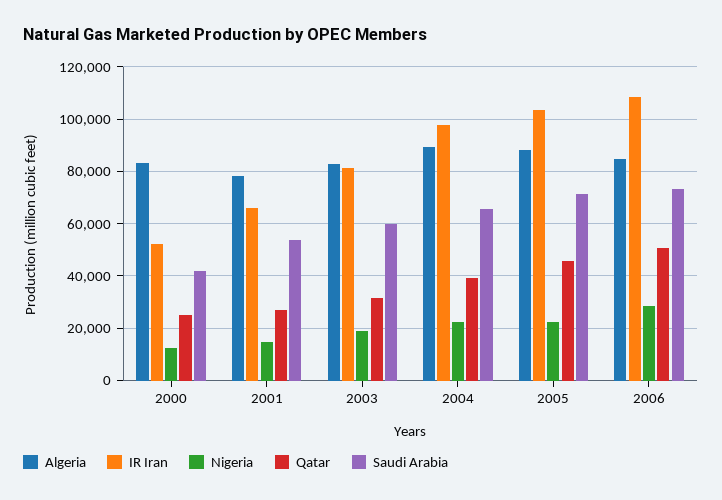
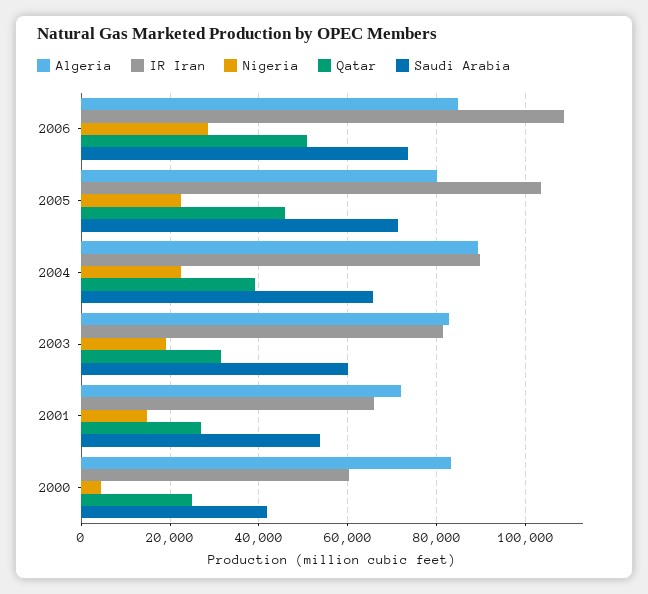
IR Iran, 2000: 52500 -> 60000
Nigeria, 2000: 12500 -> 4000
Algeria, 2001: 77500 -> 72000
IR Iran, 2004: 97500 -> 90000
Algeria, 2005: 87500 -> 80000

